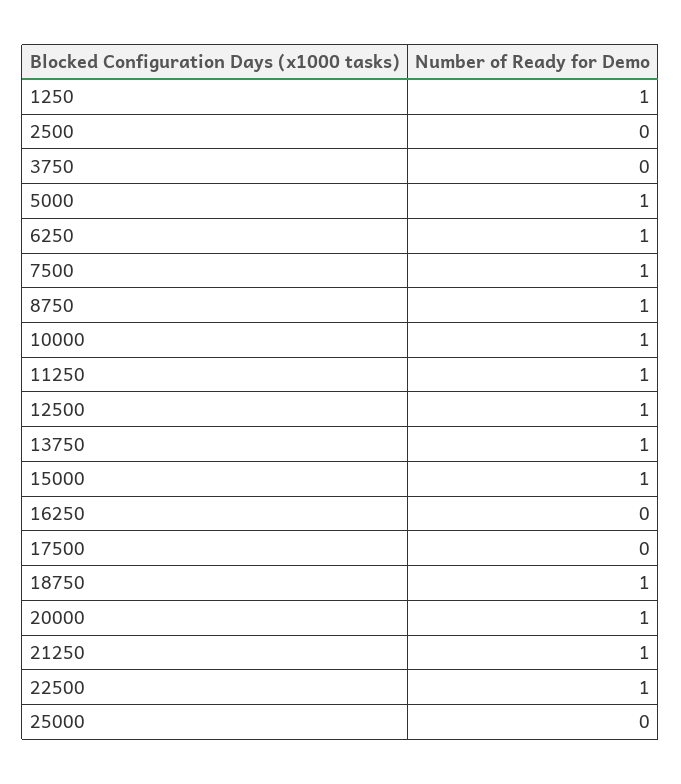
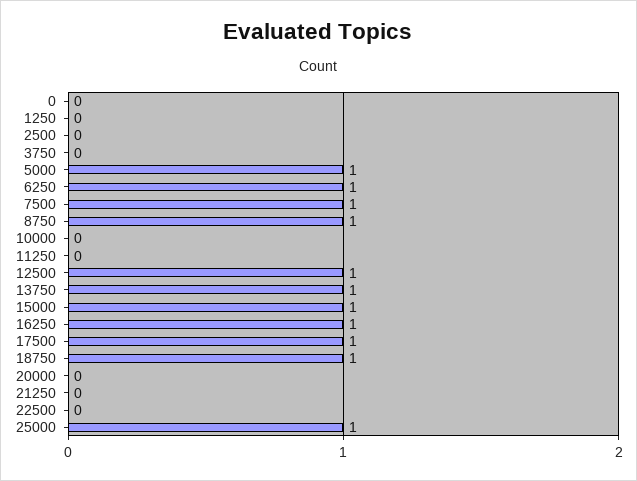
1250: 1 -> 0
10000: 1 -> 0
11250: 1 -> 0
16250: 0 -> 1
17500: 0 -> 1
20000: 1 -> 0
21250: 1 -> 0
22500: 1 -> 0
25000: 0 -> 1
0: none -> 0

